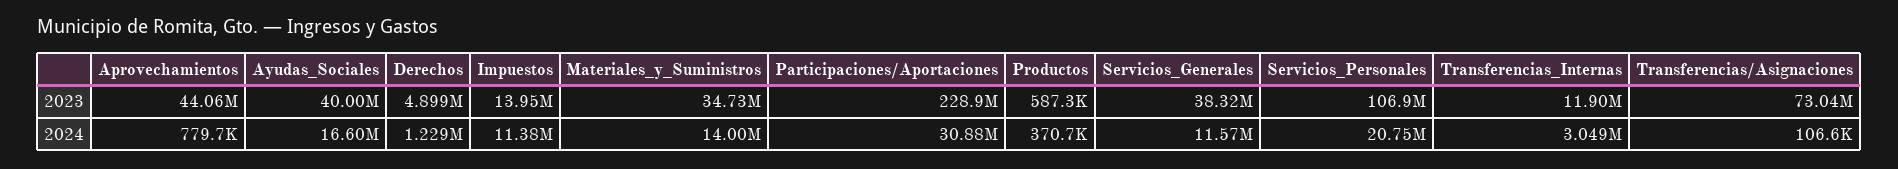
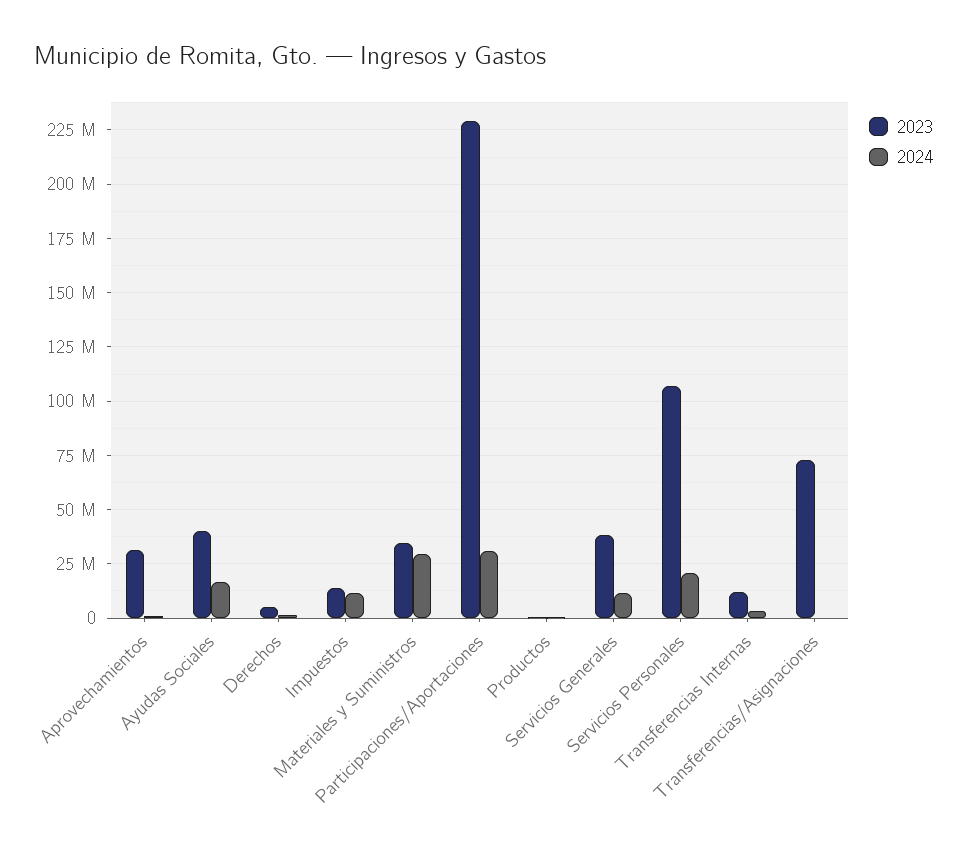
2023, Aprovechamientos: 44060000 -> 30000000
2024, Materiales_y_Suministros: 14000000 -> 30000000

